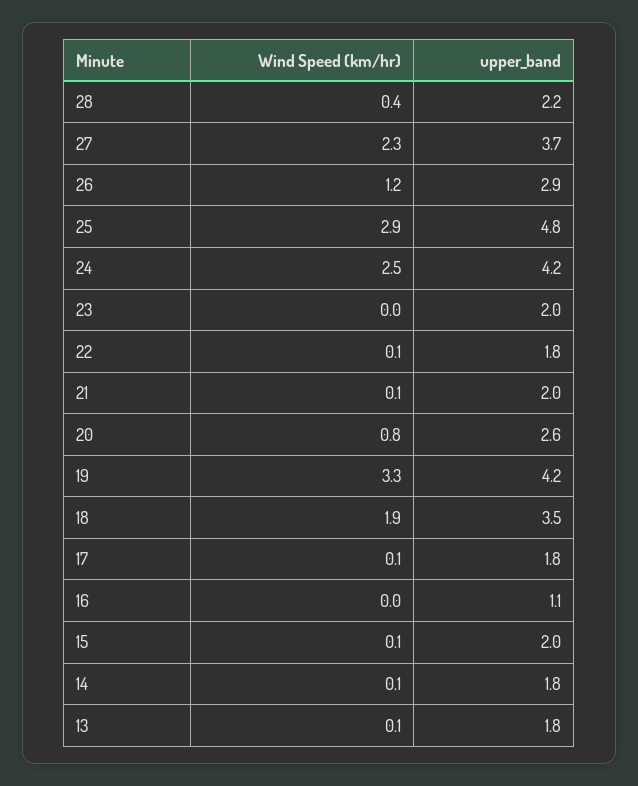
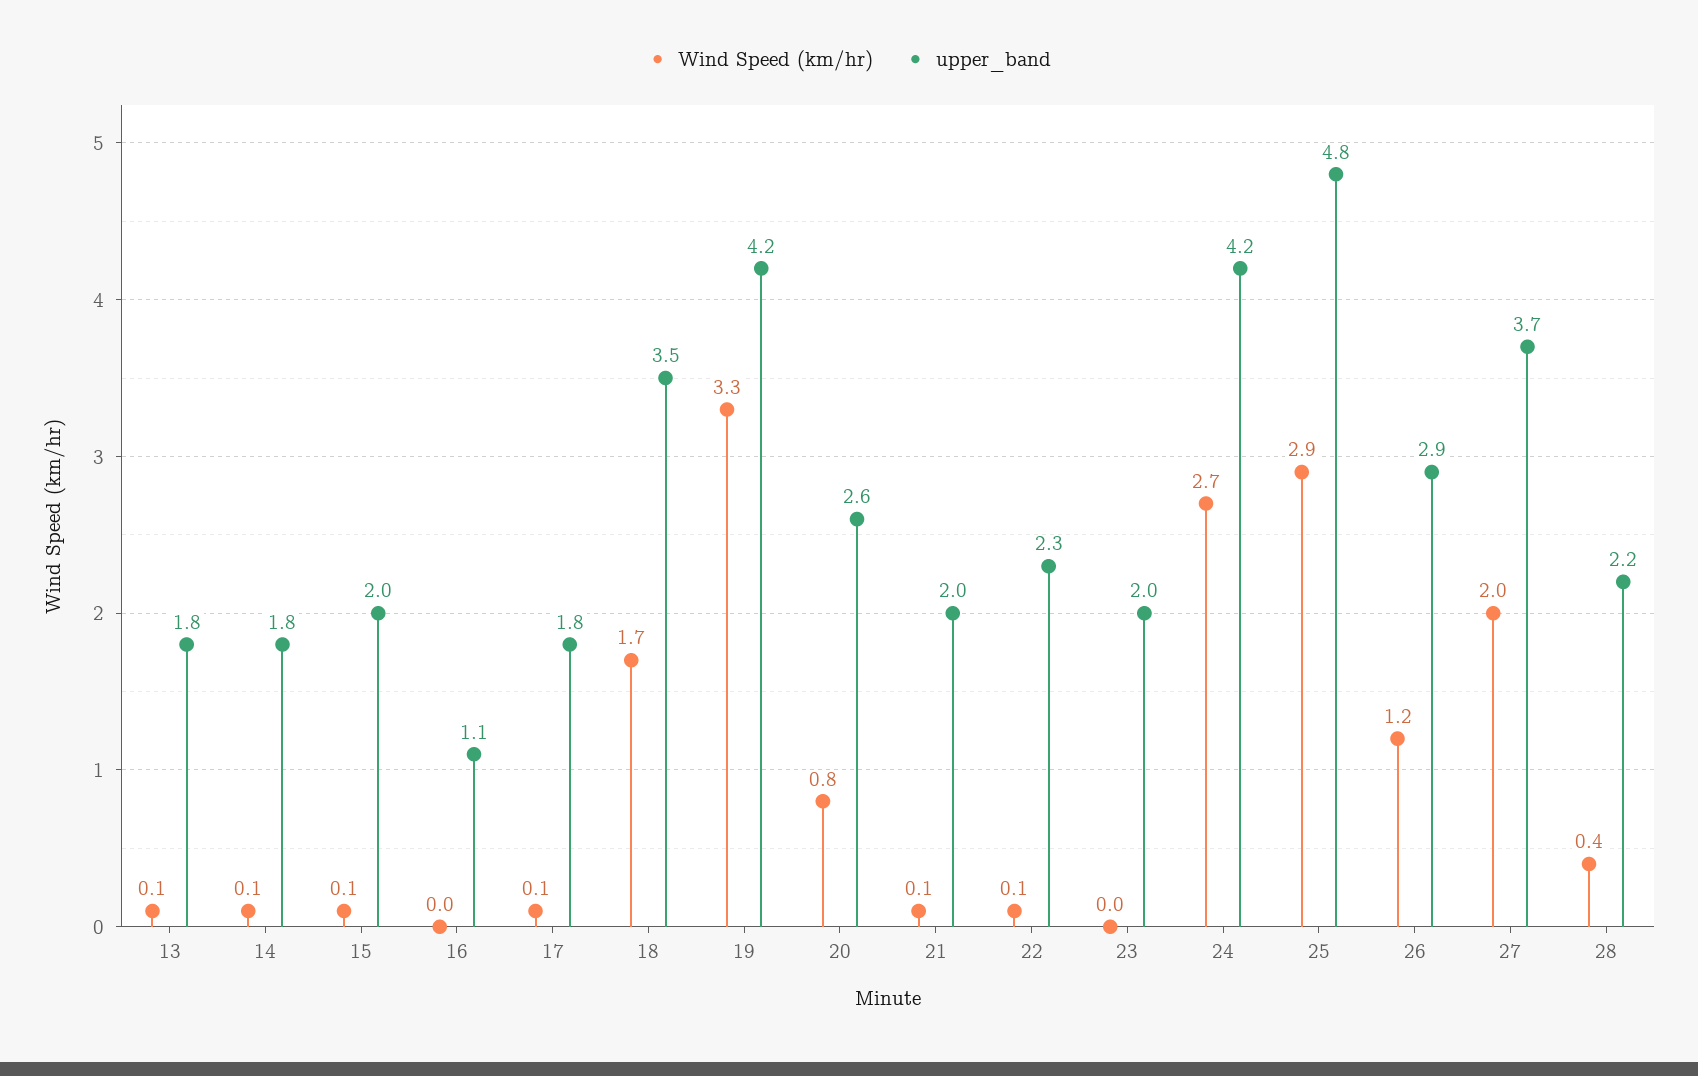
Wind Speed (km/hr), 27: 2.3 -> 2
Wind Speed (km/hr), 24: 2.5 -> 2.7
upper_band, 22: 1.8 -> 2.3
Wind Speed (km/hr), 18: 1.9 -> 1.7

